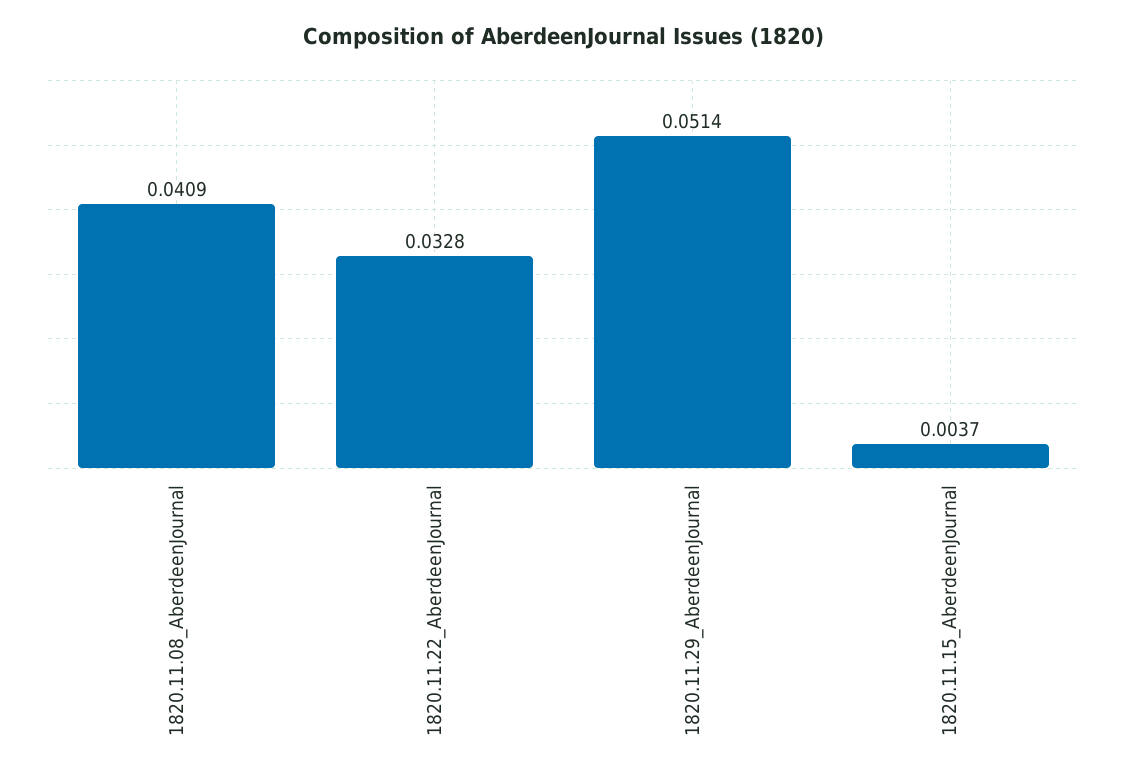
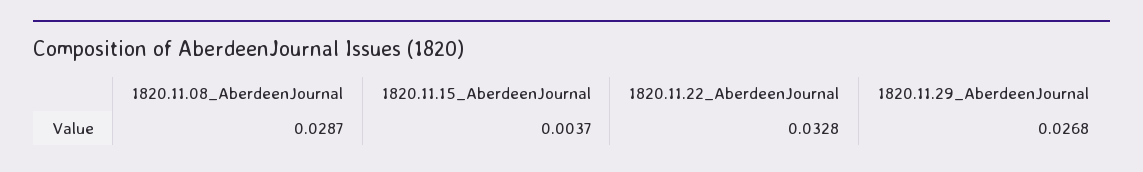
1820.11.08_AberdeenJournal: 0.0409 -> 0.0287
1820.11.29_AberdeenJournal: 0.0514 -> 0.0268

